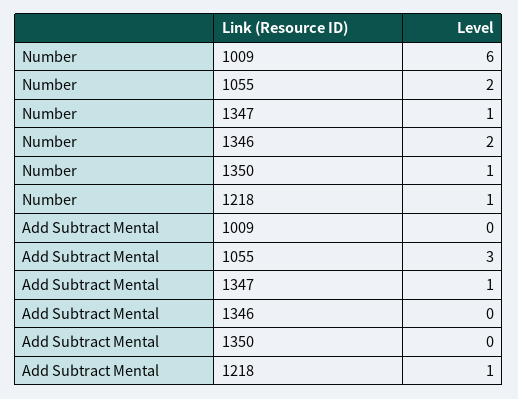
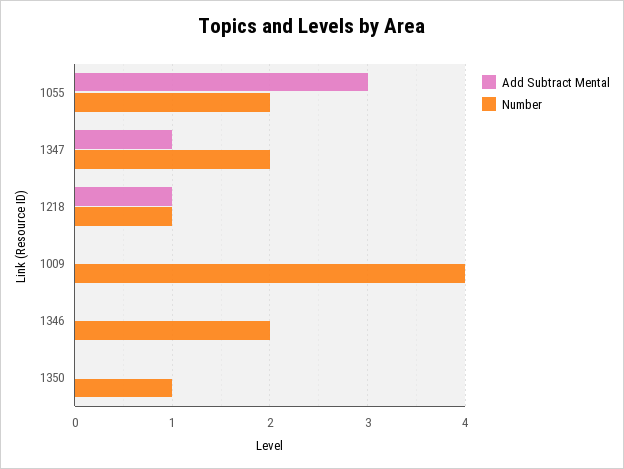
Number, 1009: 6 -> 4
Number, 1347: 1 -> 2

